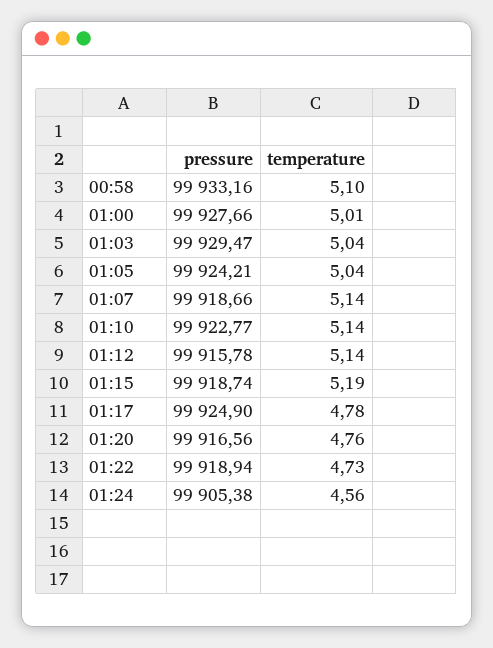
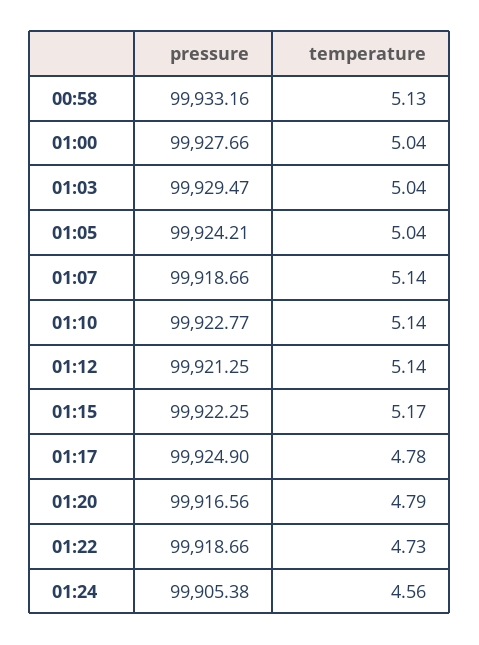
temperature, 00:58: 5.1 -> 5.13
temperature, 01:00: 5.01 -> 5.04
pressure, 01:12: 99915.78 -> 99921.25
pressure, 01:15: 99918.74 -> 99922.25
temperature, 01:15: 5.19 -> 5.17
temperature, 01:20: 4.76 -> 4.79
pressure, 01:22: 99918.94 -> 99918.66

